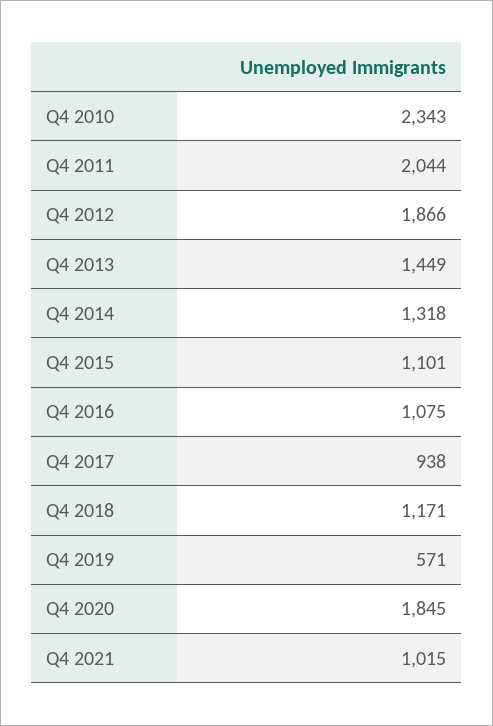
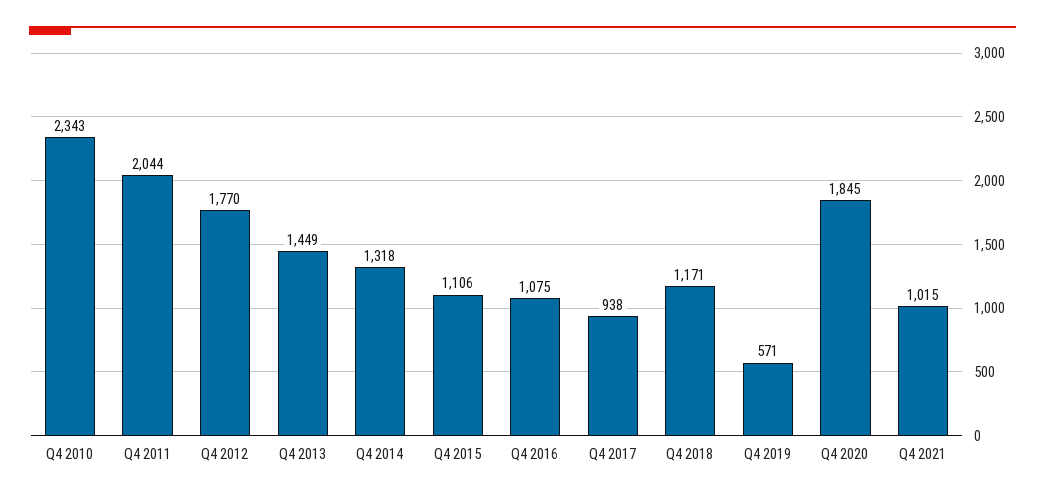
Q4 2012: 1866 -> 1770
Q4 2015: 1101 -> 1106

